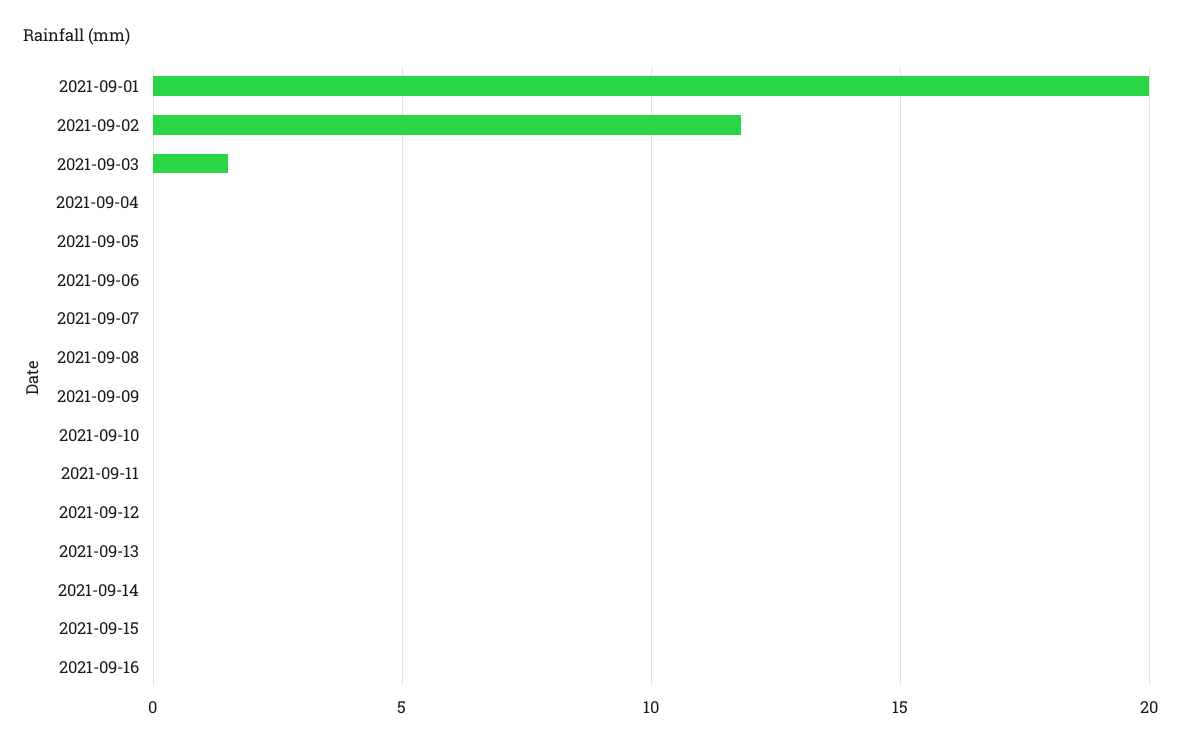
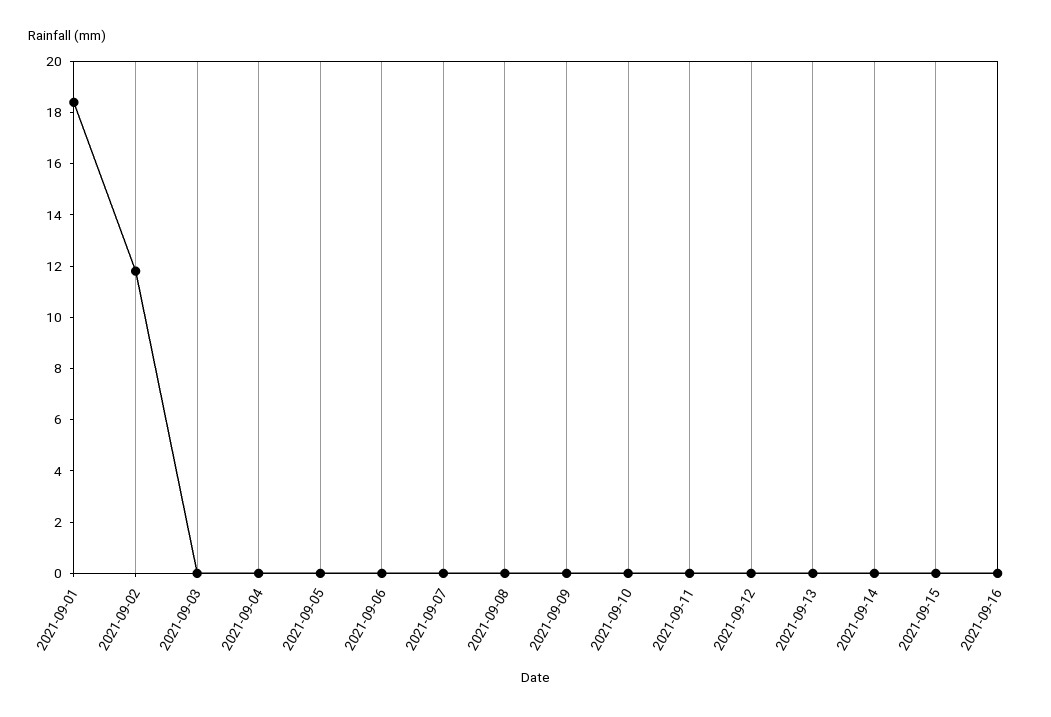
2021-09-01: 20 -> 18.5
2021-09-03: 1.5 -> 0

